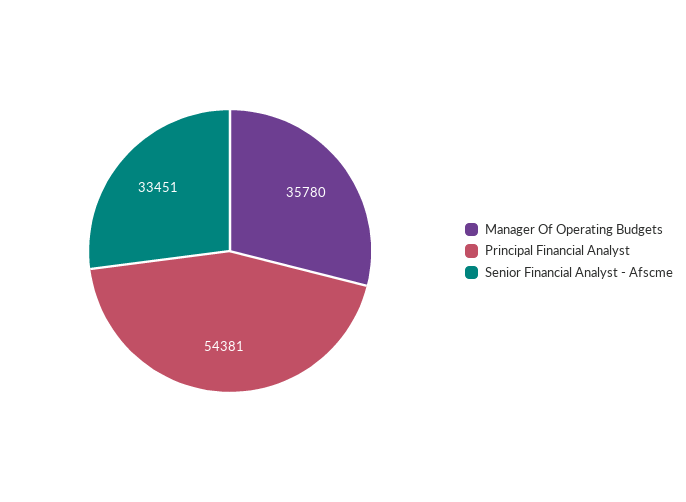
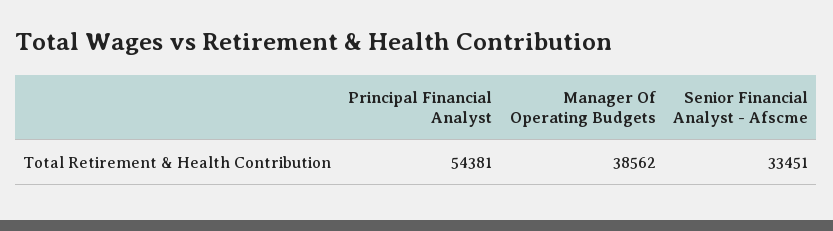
Manager Of Operating Budgets: 35780 -> 38562

